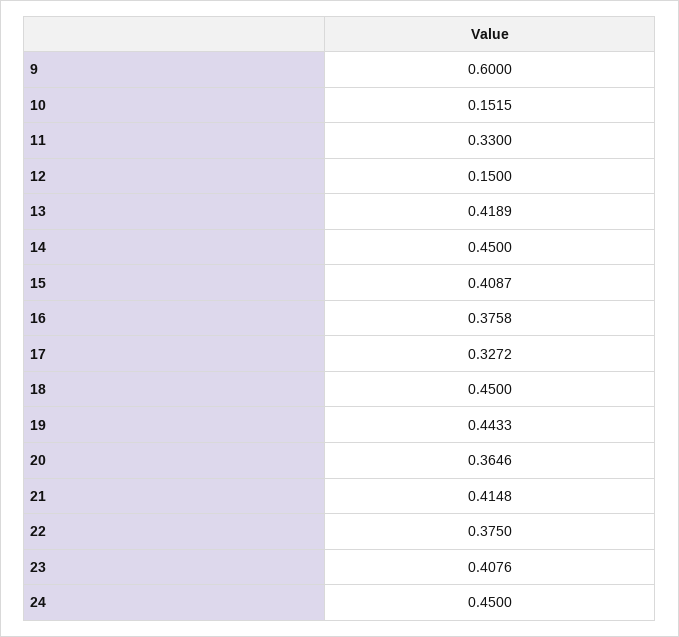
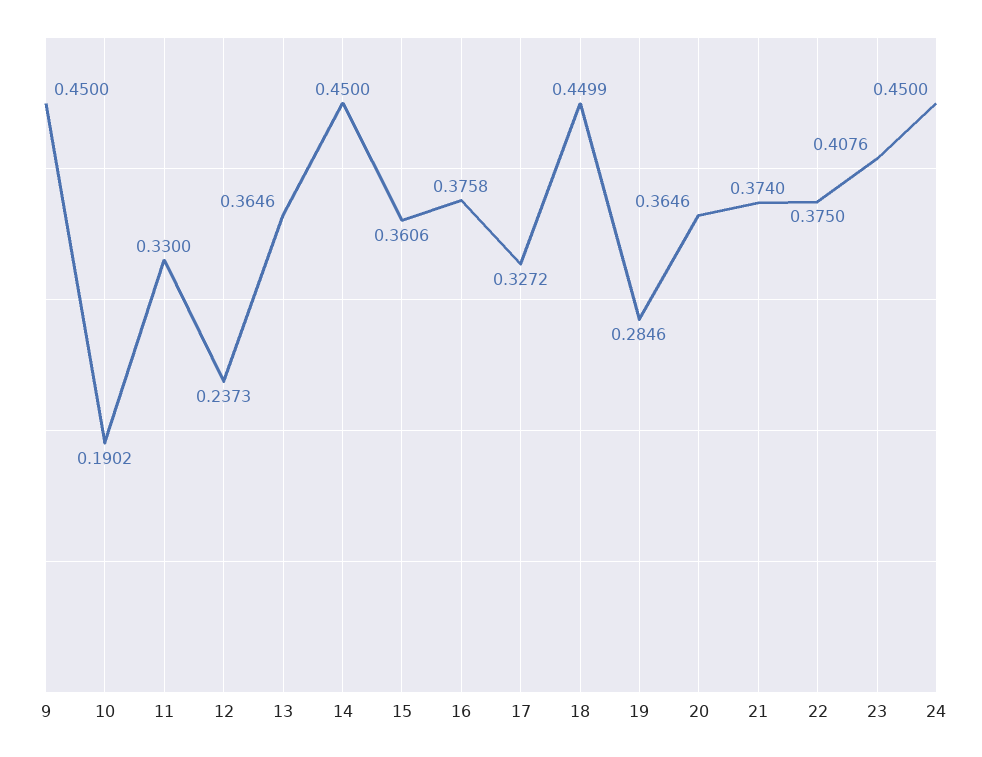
9: 0.6 -> 0.45
10: 0.1515 -> 0.1902
12: 0.15 -> 0.2373
13: 0.4189 -> 0.3646
15: 0.4087 -> 0.3606
18: 0.45 -> 0.4499
19: 0.4433 -> 0.2846
21: 0.4148 -> 0.374

